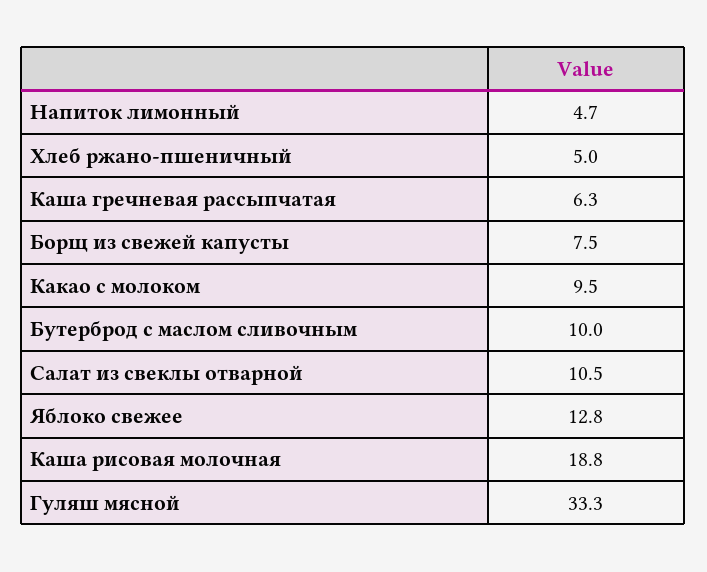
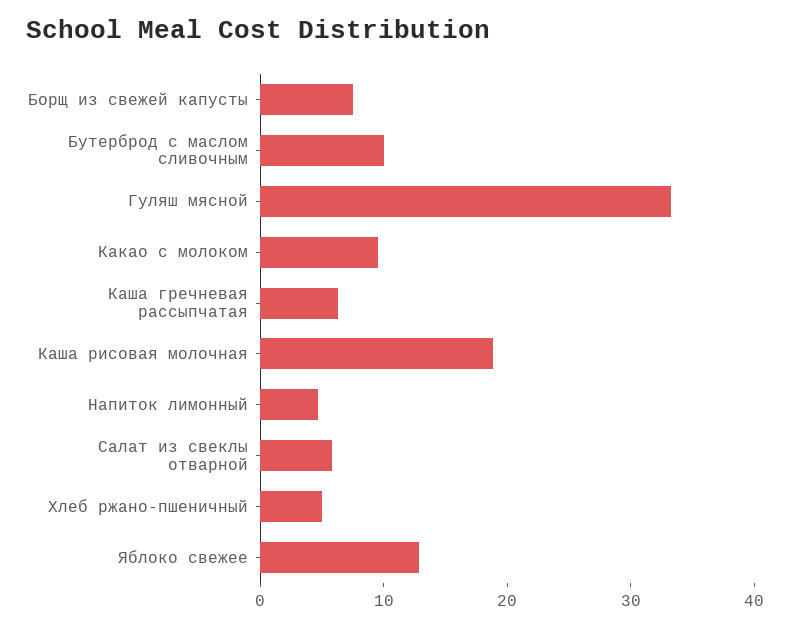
Салат из свеклы отварной: 10.5 -> 6

